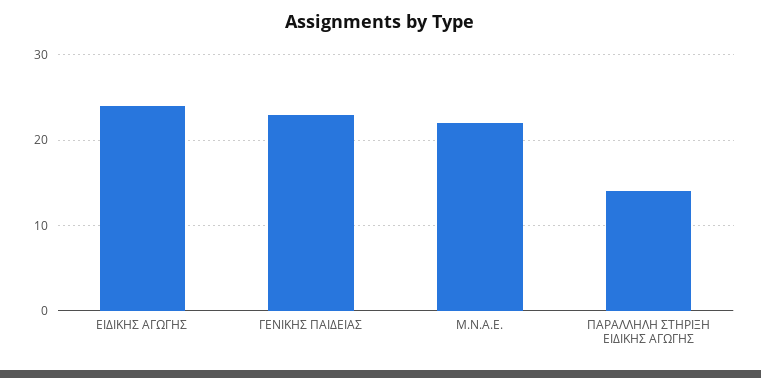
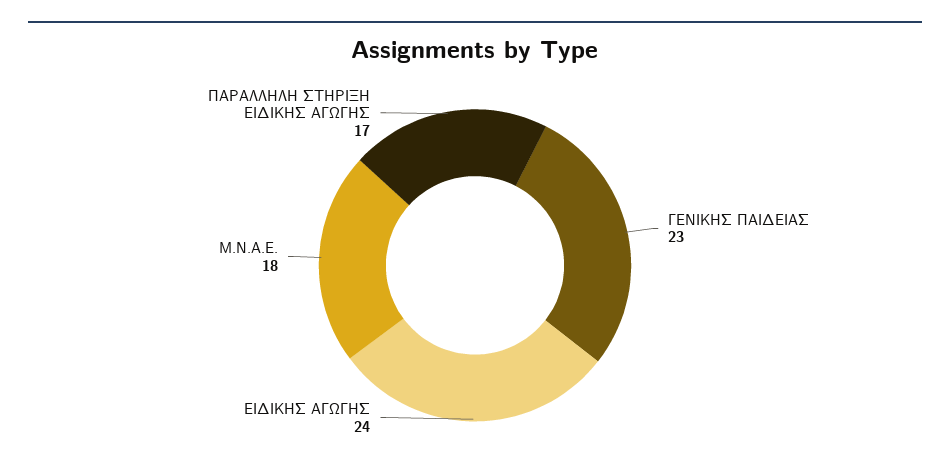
Μ.Ν.Α.Ε.: 22 -> 18
ΠΑΡΑΛΛΗΛΗ ΣΤΗΡΙΞΗ ΕΙΔΙΚΗΣ ΑΓΩΓΗΣ: 14 -> 17

